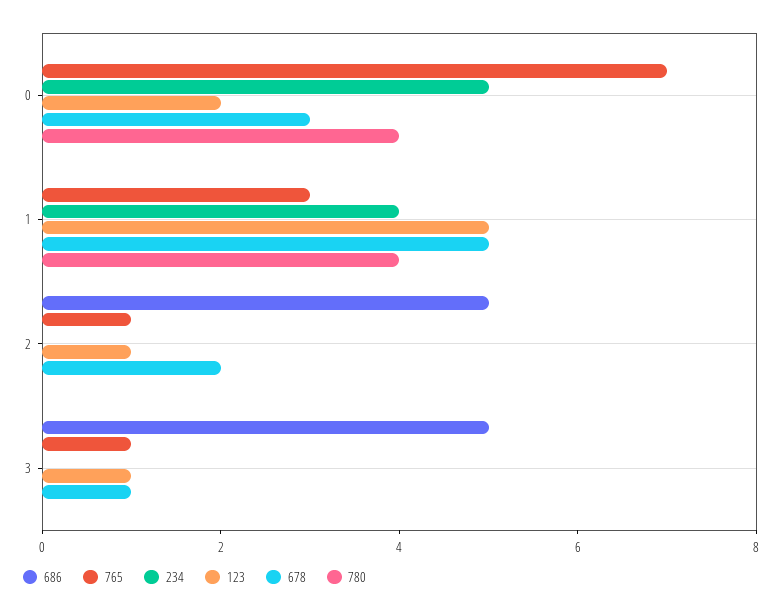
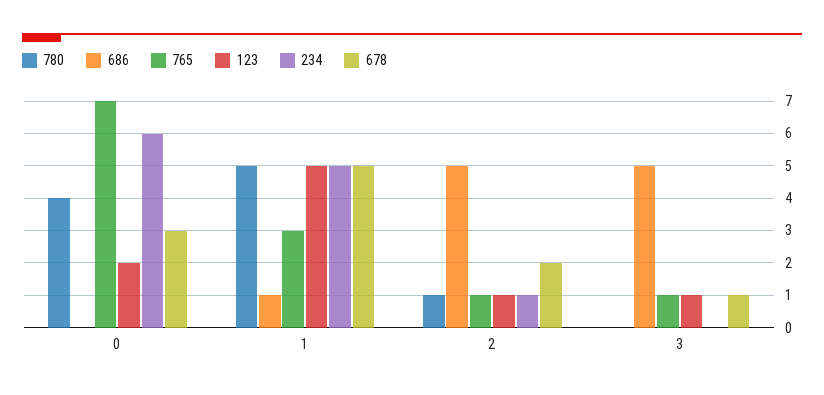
234, 0: 5 -> 6
686, 1: 0 -> 1
234, 1: 4 -> 5
780, 1: 4 -> 5
234, 2: 0 -> 1
780, 2: 0 -> 1

